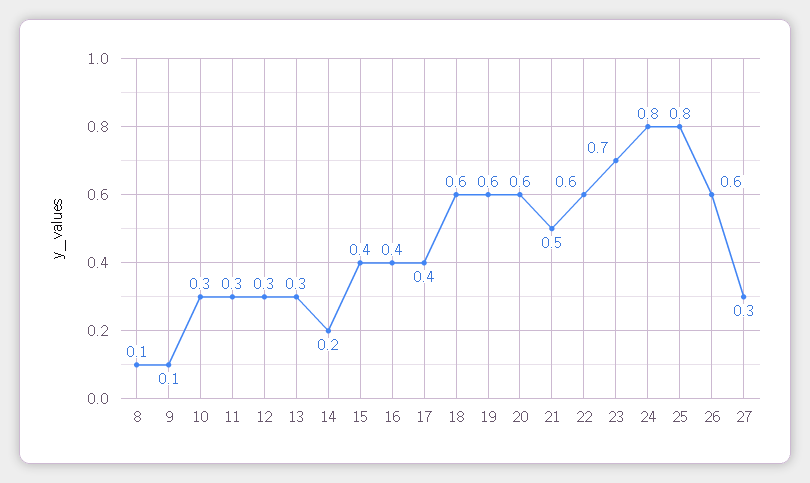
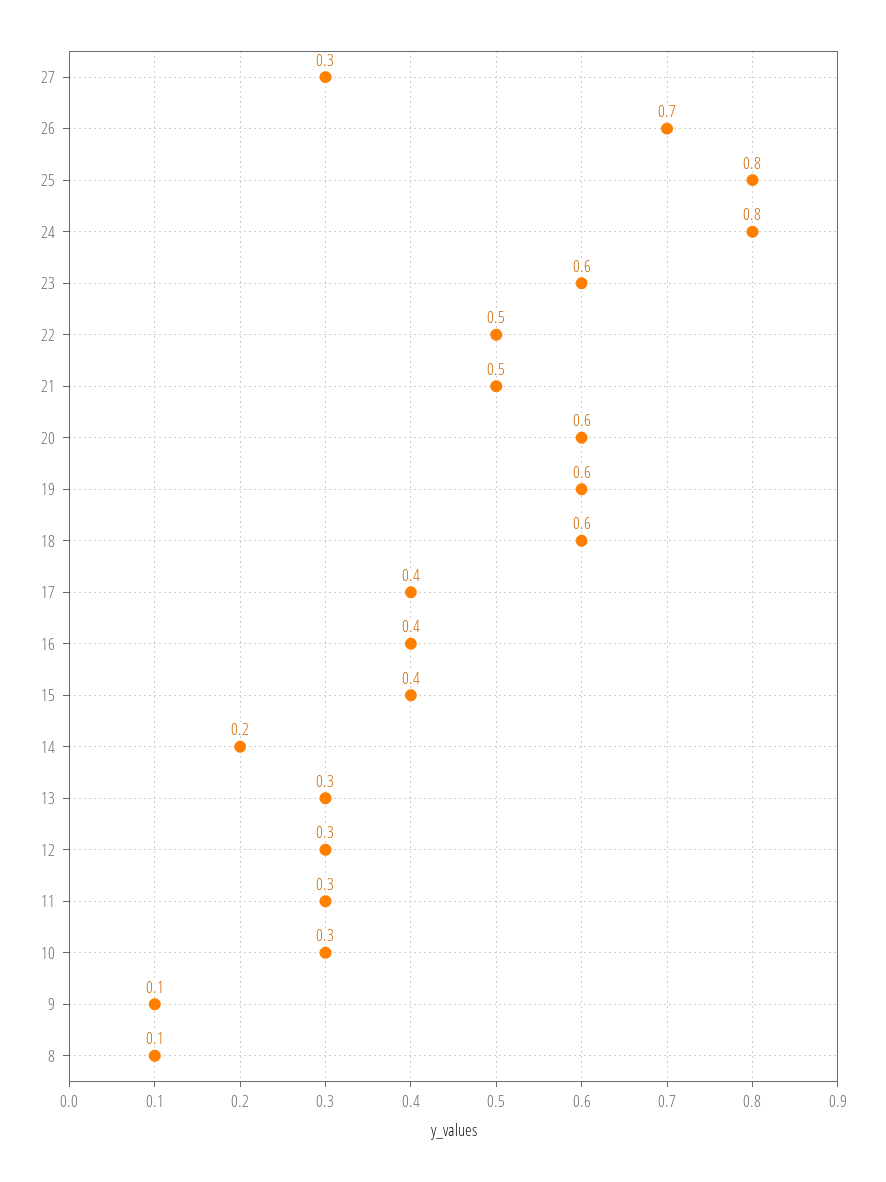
22: 0.6 -> 0.5
23: 0.7 -> 0.6
26: 0.6 -> 0.7

